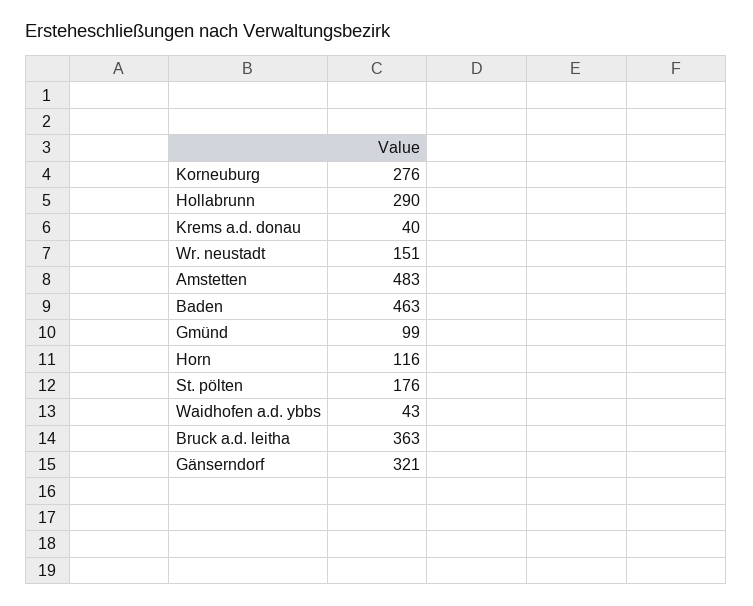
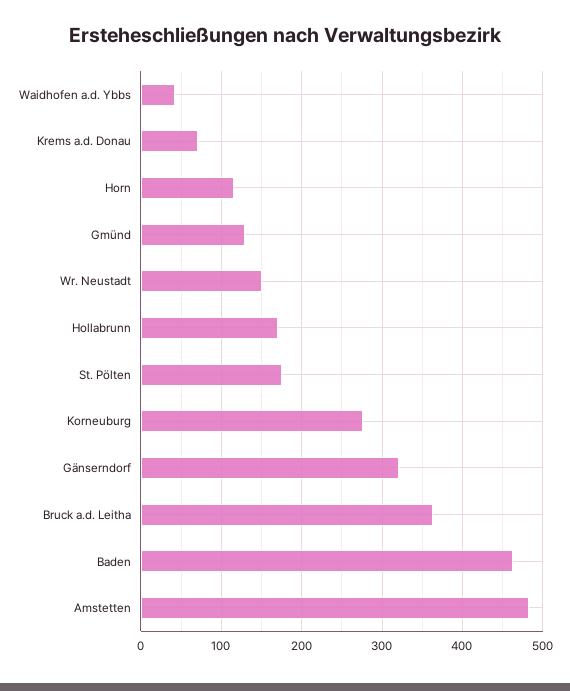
Hollabrunn: 290 -> 170
Krems a.d. donau: 40 -> 70
Gmünd: 99 -> 130

